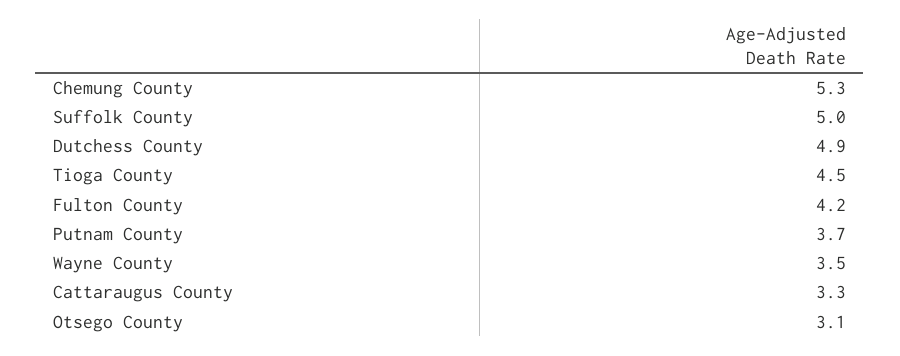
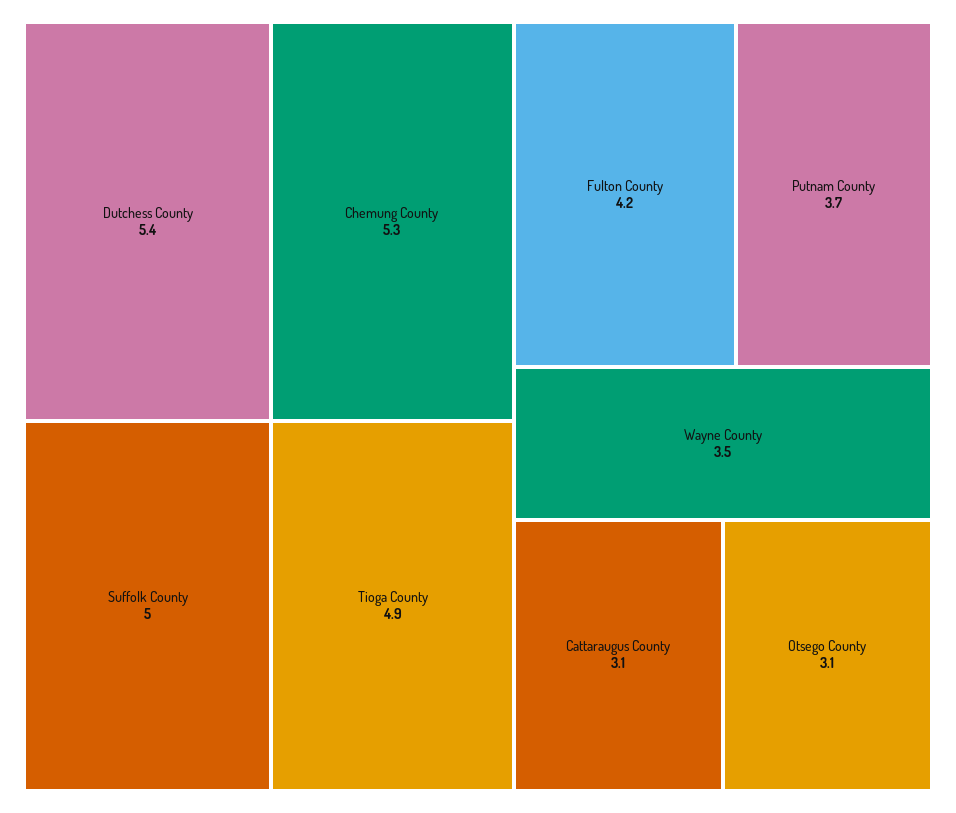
Dutchess County: 4.9 -> 5.4
Tioga County: 4.5 -> 4.9
Cattaraugus County: 3.3 -> 3.1

